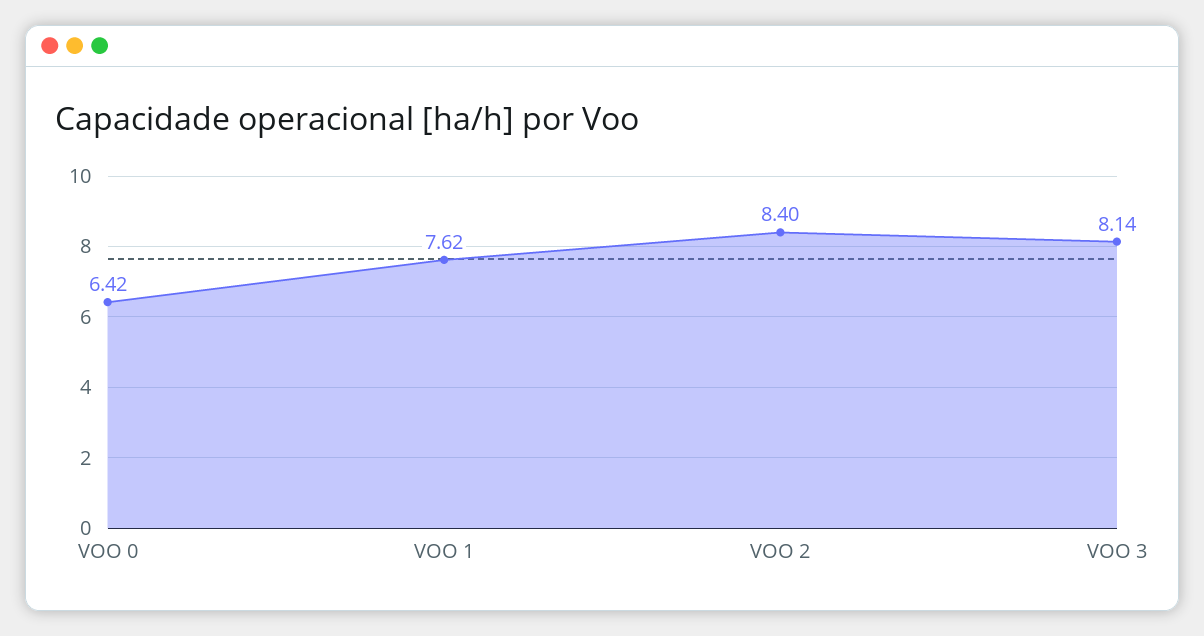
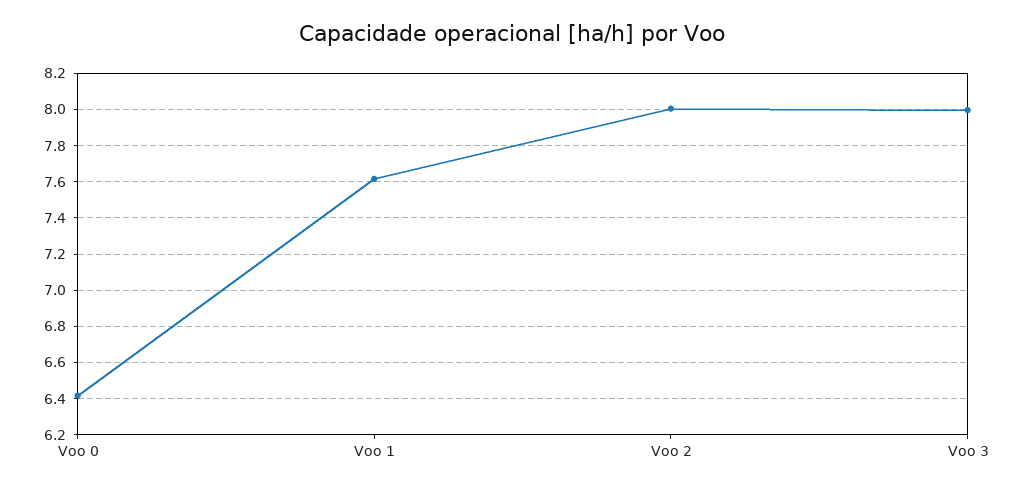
VOO 2: 8.4 -> 8
VOO 3: 8.14 -> 8

